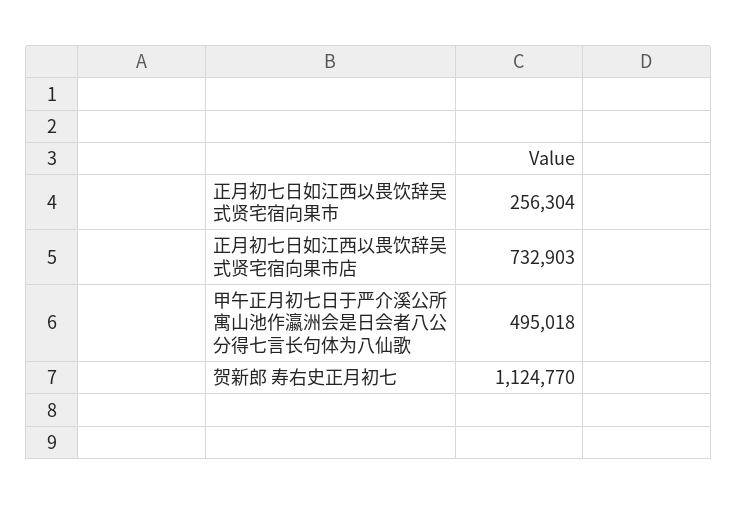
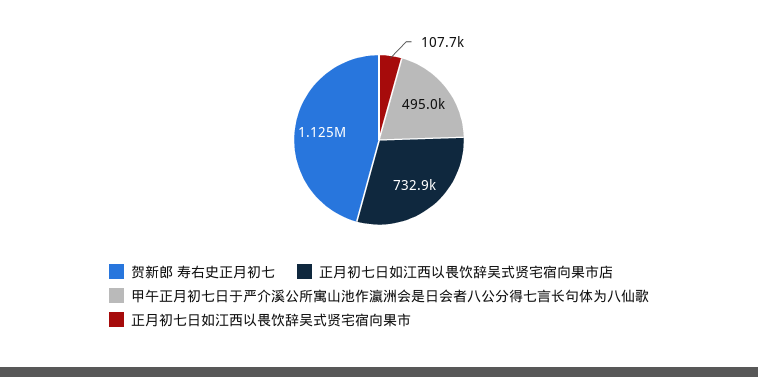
正月初七日如江西以畏饮辞吴式贤宅宿向果市: 256304 -> 107700

